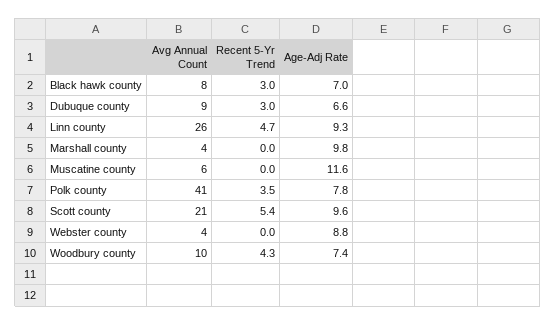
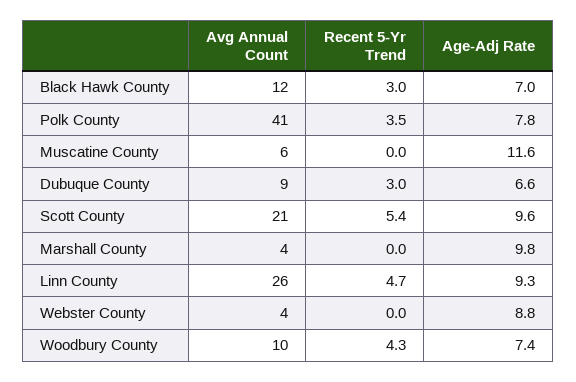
Avg Annual Count, Black hawk county: 8 -> 12

